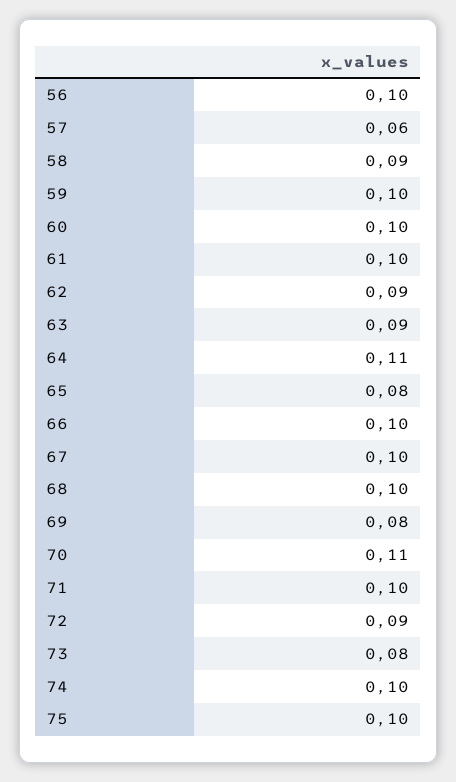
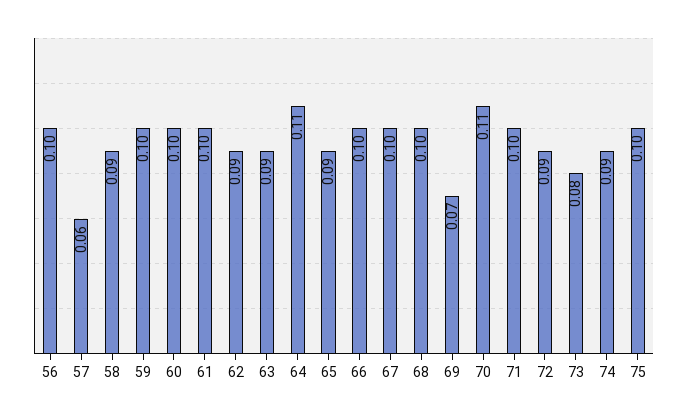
65: 0.08 -> 0.09
69: 0.08 -> 0.07
74: 0.1 -> 0.09

